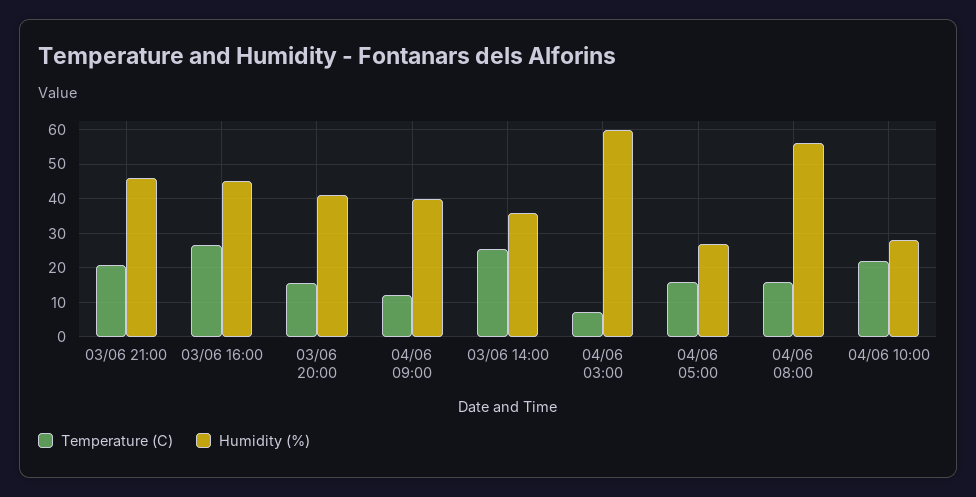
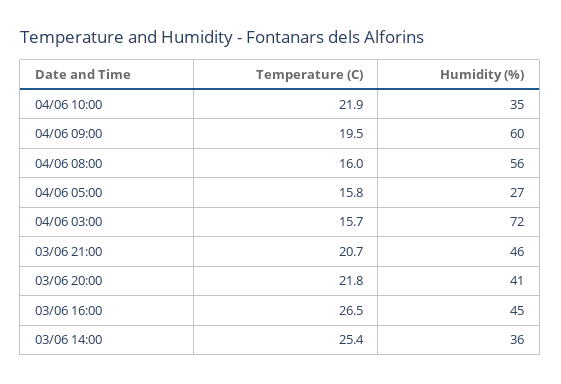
Temperature (C), 03/06 20:00: 16 -> 21.8
Temperature (C), 04/06 09:00: 12 -> 19.5
Humidity (%), 04/06 09:00: 40 -> 60
Temperature (C), 04/06 03:00: 8 -> 15.7
Humidity (%), 04/06 03:00: 60 -> 72
Humidity (%), 04/06 10:00: 28 -> 35

